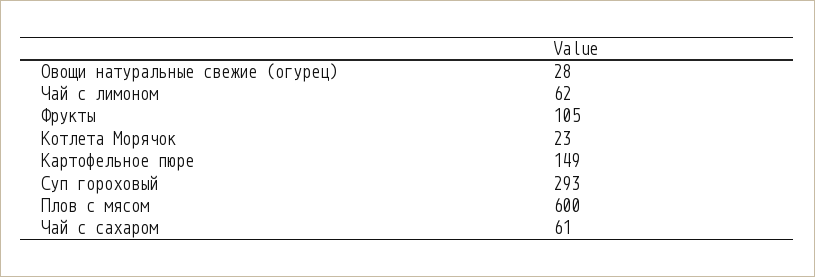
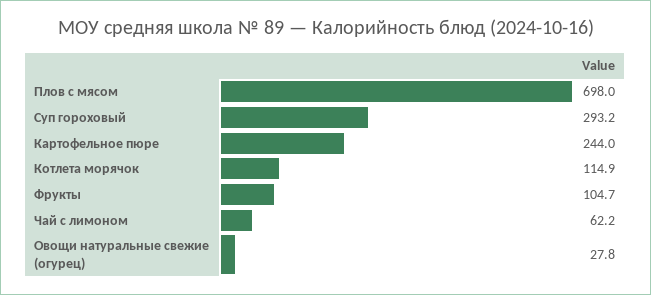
Котлета Морячок: 23 -> 114.9
Картофельное пюре: 149 -> 244
Плов с мясом: 600 -> 698
Чай с сахаром: 61 -> none

